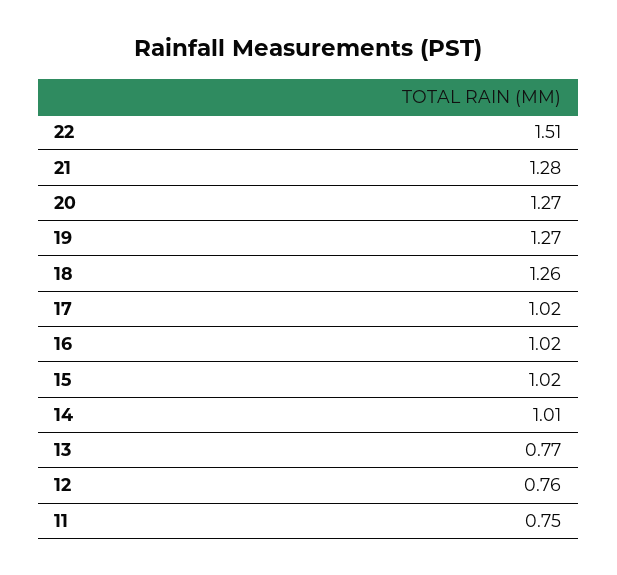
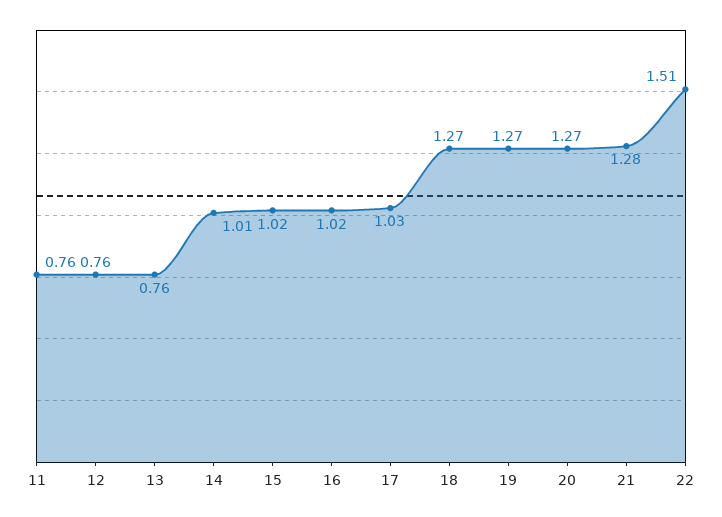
18: 1.26 -> 1.27
17: 1.02 -> 1.03
13: 0.77 -> 0.76
11: 0.75 -> 0.76

